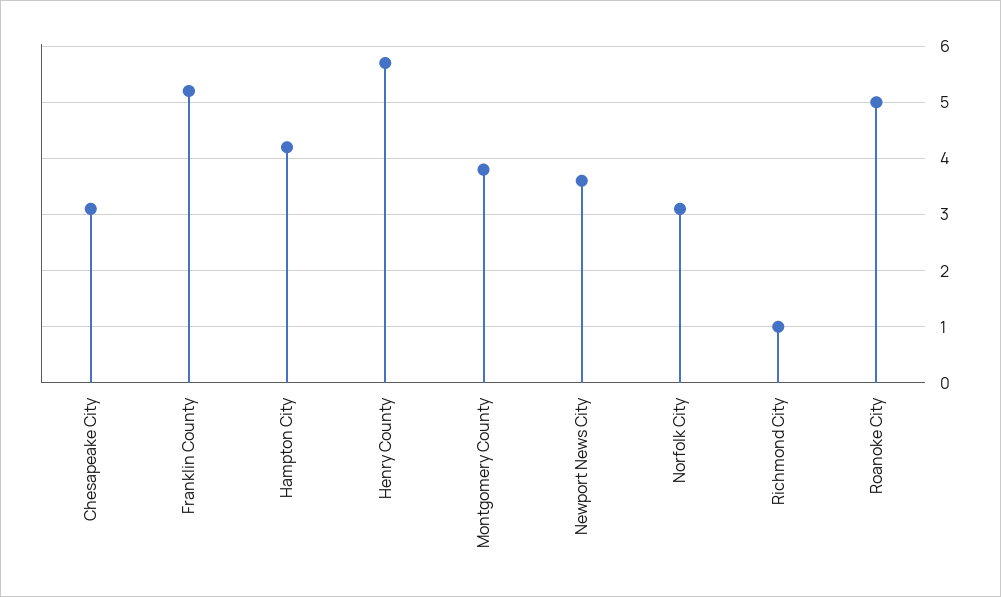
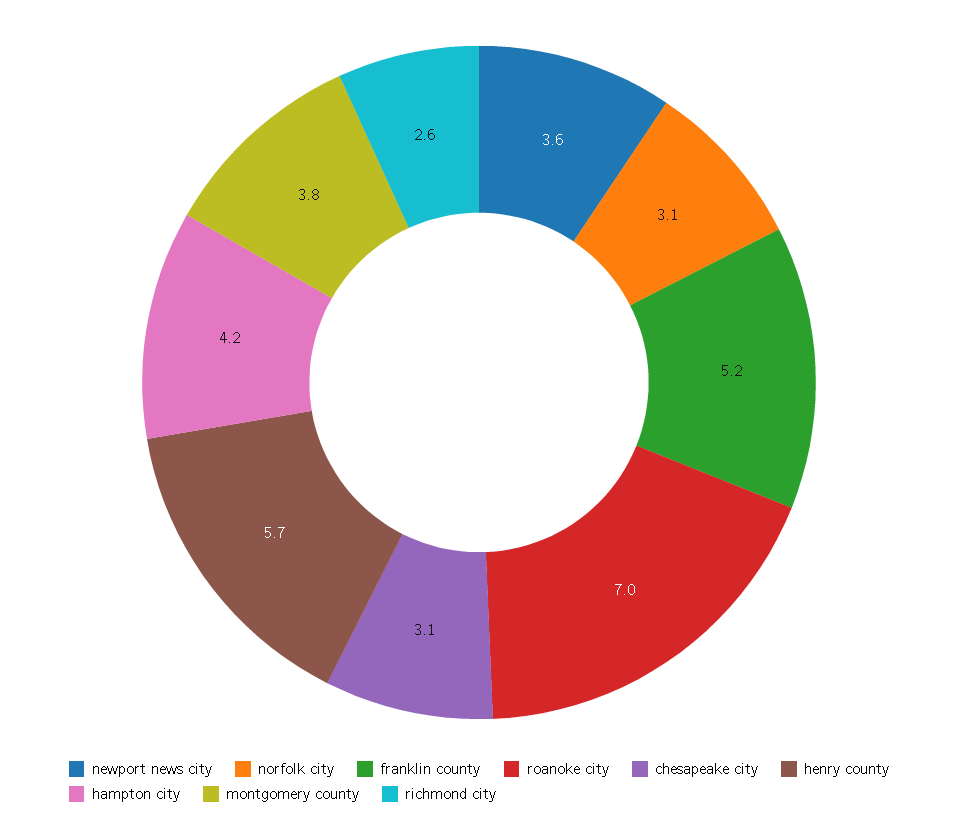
Richmond City: 1 -> 2.6
Roanoke City: 5 -> 7

